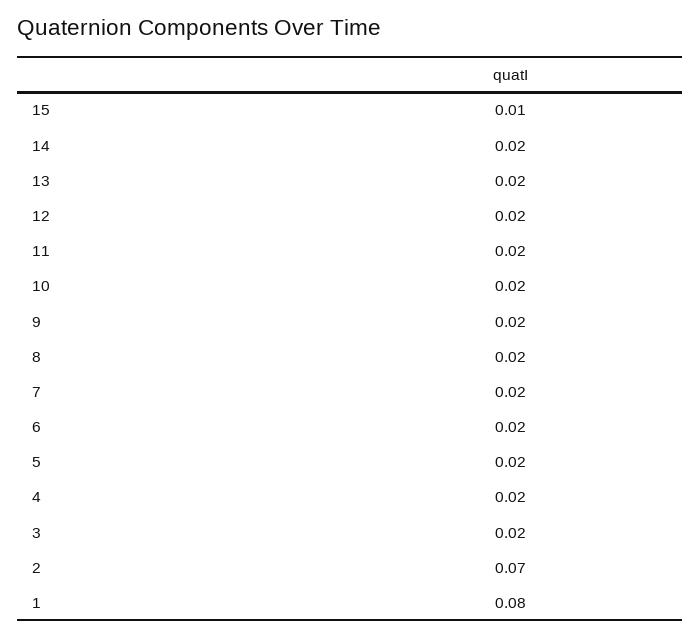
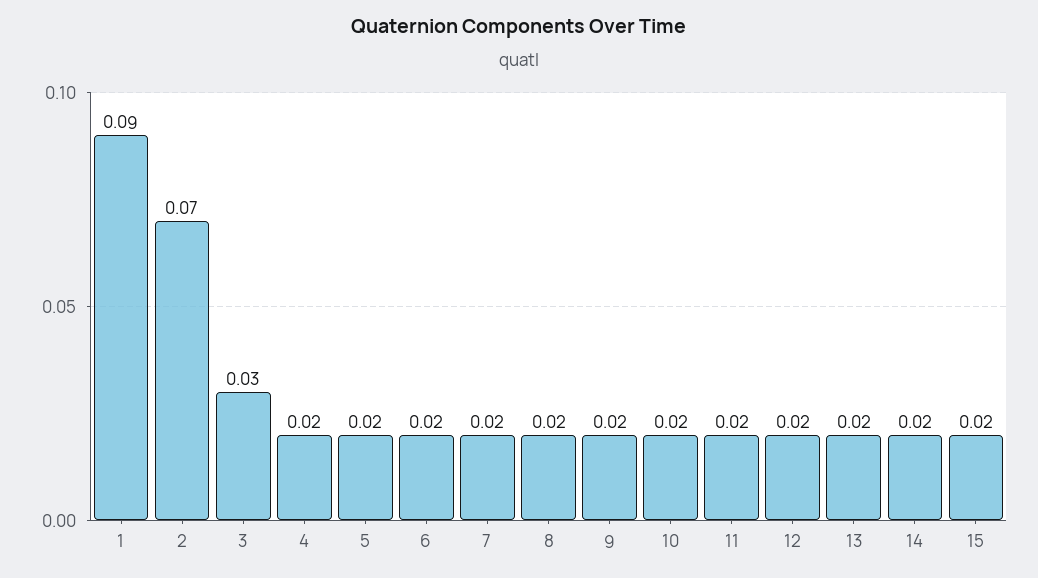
15: 0.01 -> 0.02
3: 0.02 -> 0.03
1: 0.08 -> 0.09

